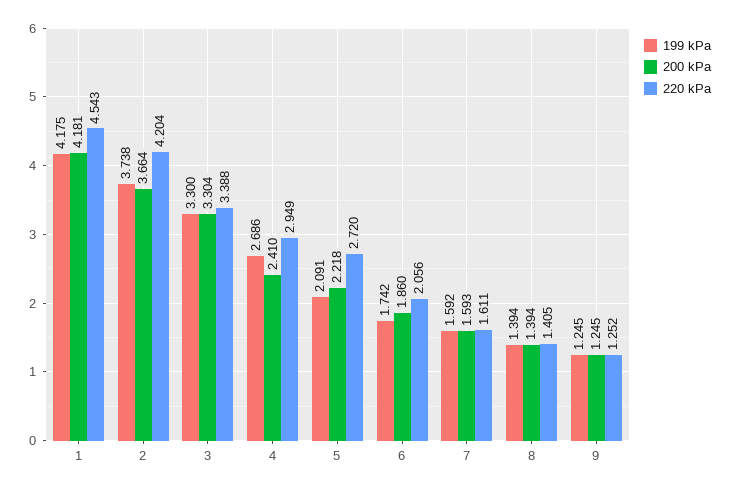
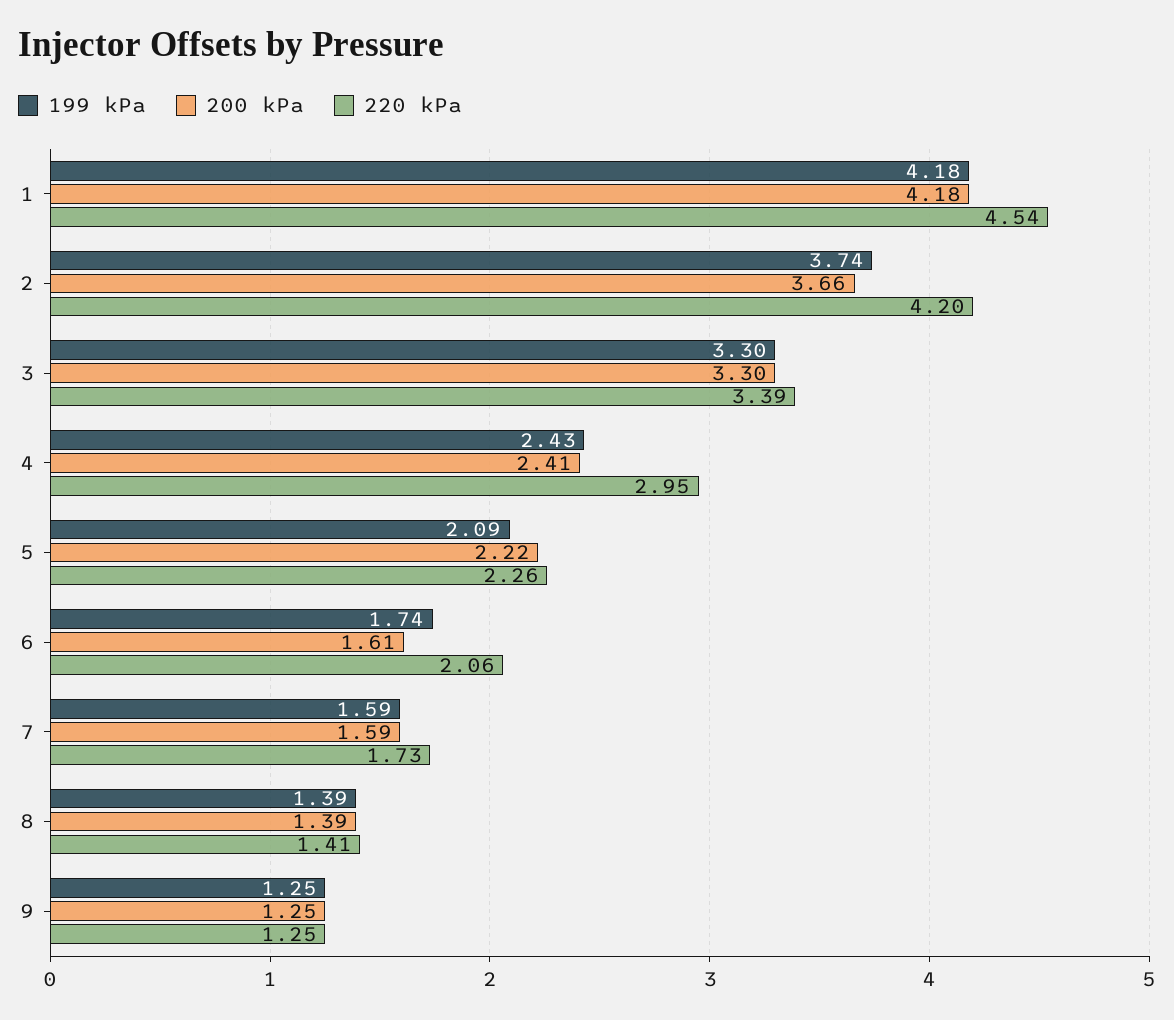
199 kPa, 4: 2.686 -> 2.43
220 kPa, 5: 2.72 -> 2.26
200 kPa, 6: 1.86 -> 1.61
220 kPa, 7: 1.611 -> 1.73

